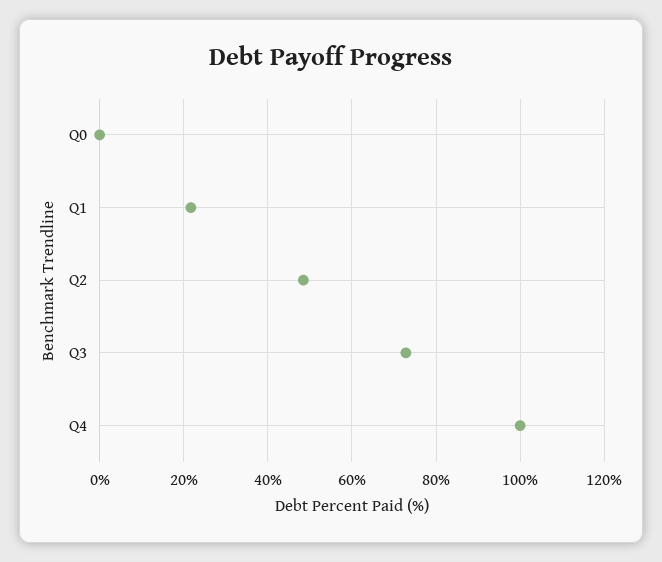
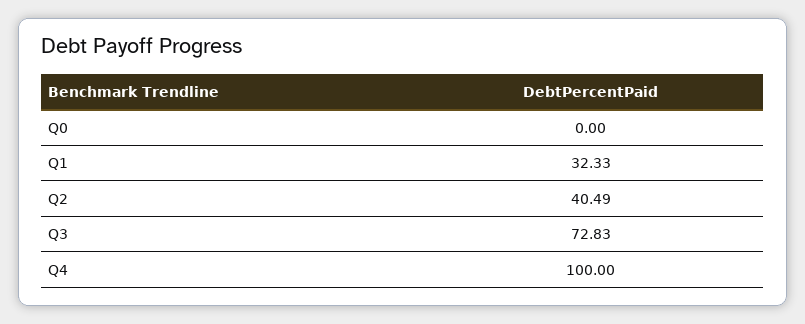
Q1: 22 -> 32.33
Q2: 48 -> 40.49

